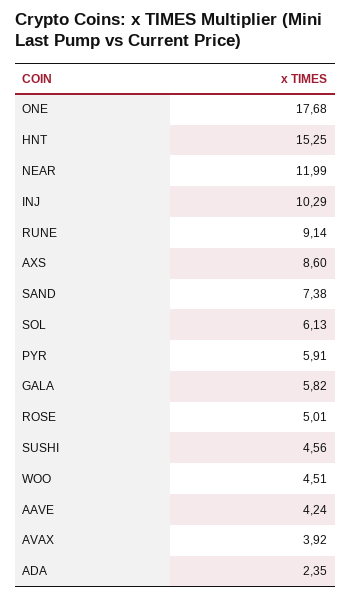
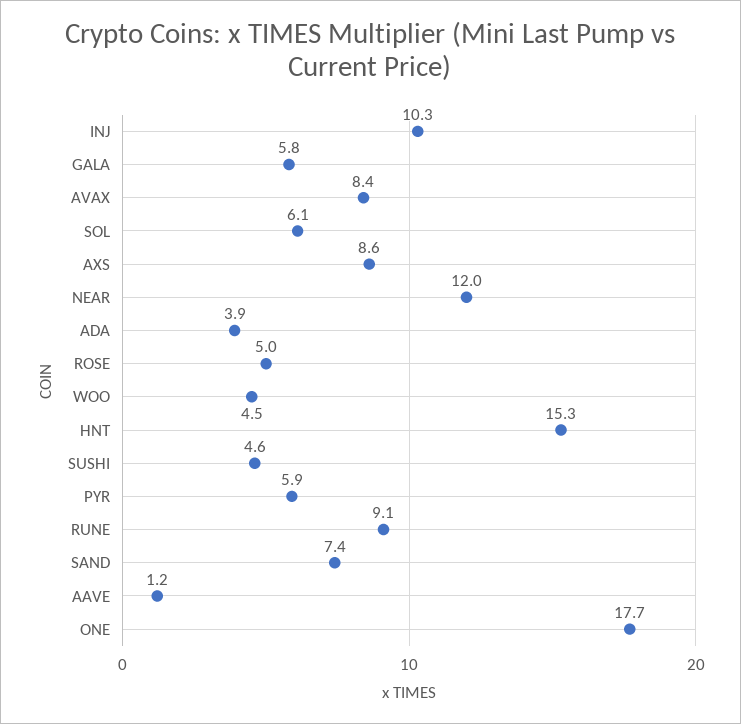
AAVE: 4.24 -> 1.2
AVAX: 3.92 -> 8.4
ADA: 2.35 -> 3.9

